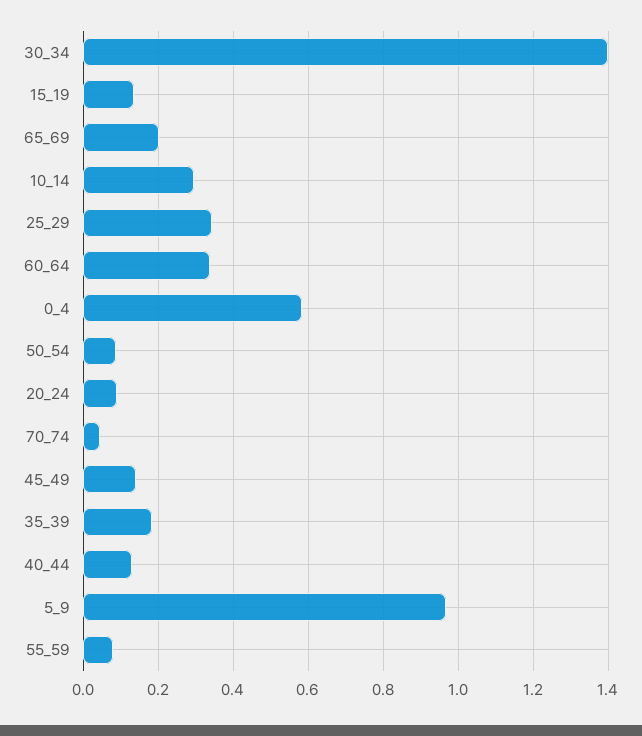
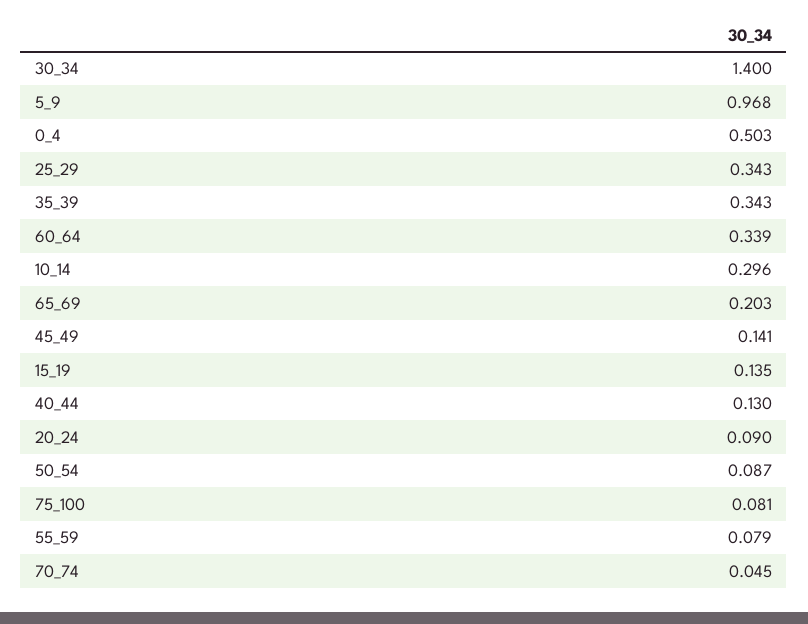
0_4: 0.58 -> 0.503
35_39: 0.18 -> 0.343
75_100: none -> 0.081

